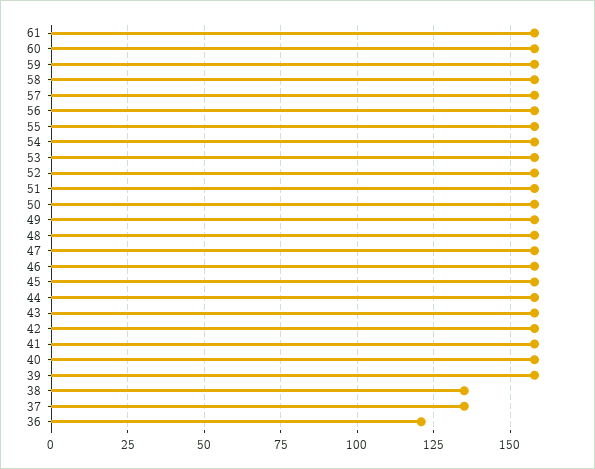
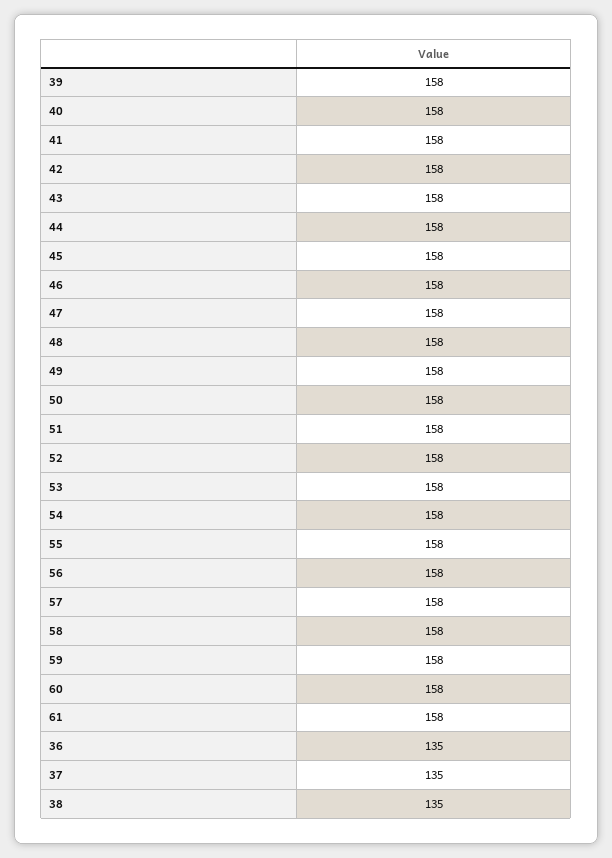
36: 120 -> 135

